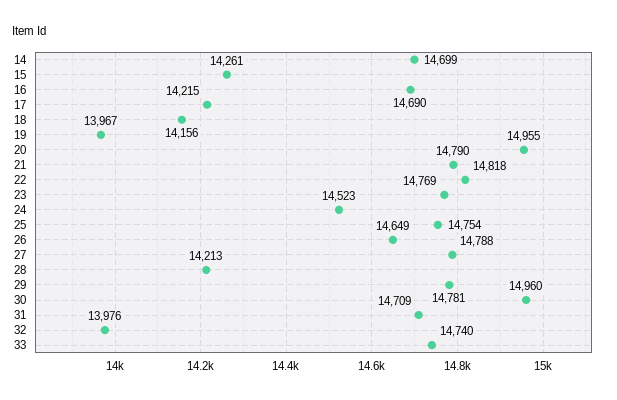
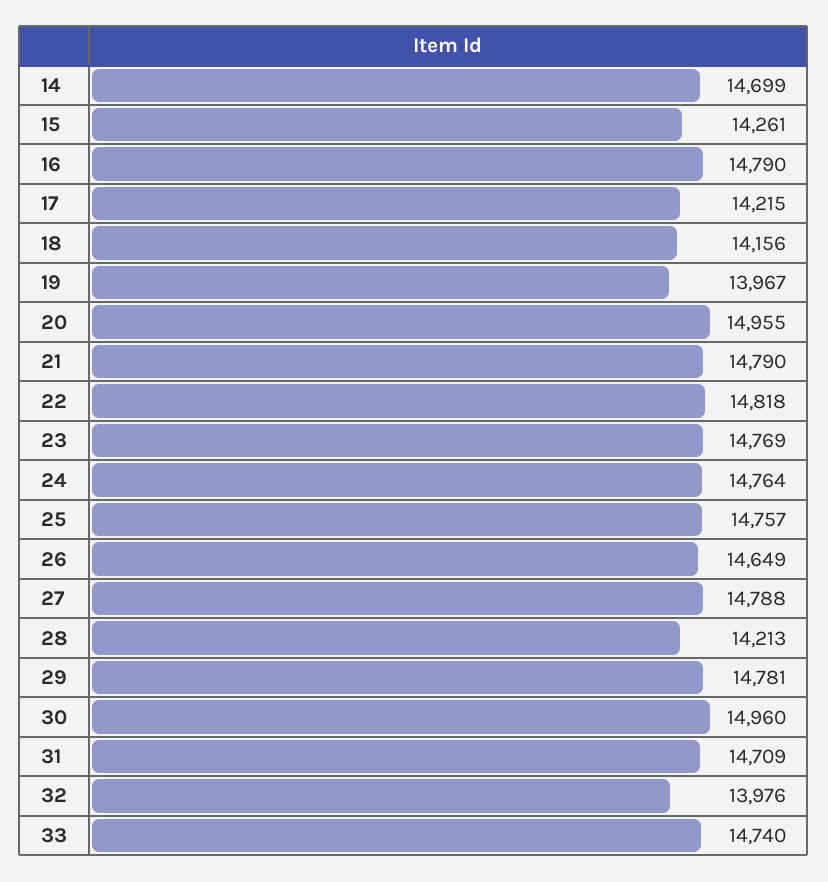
16: 14690 -> 14790
24: 14523 -> 14764
25: 14754 -> 14757

